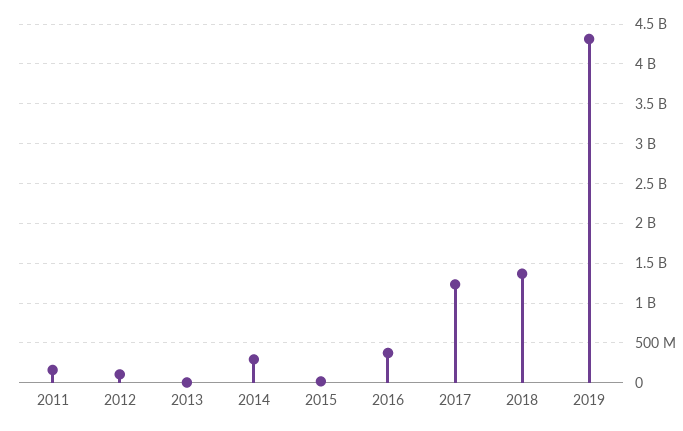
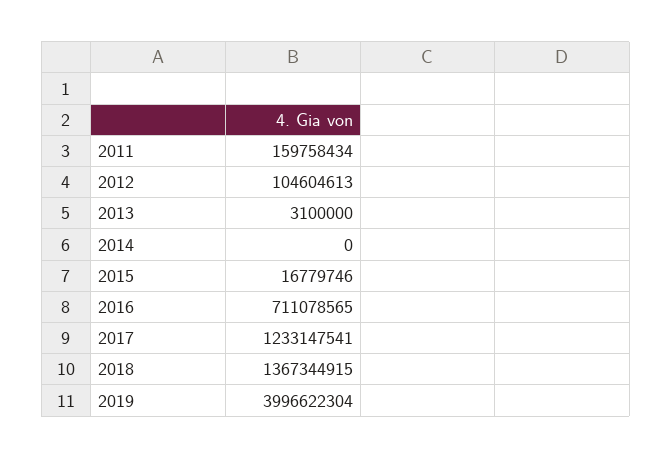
2014: 300000000 -> 0
2016: 400000000 -> 711078565
2019: 4300000000 -> 3996622304

